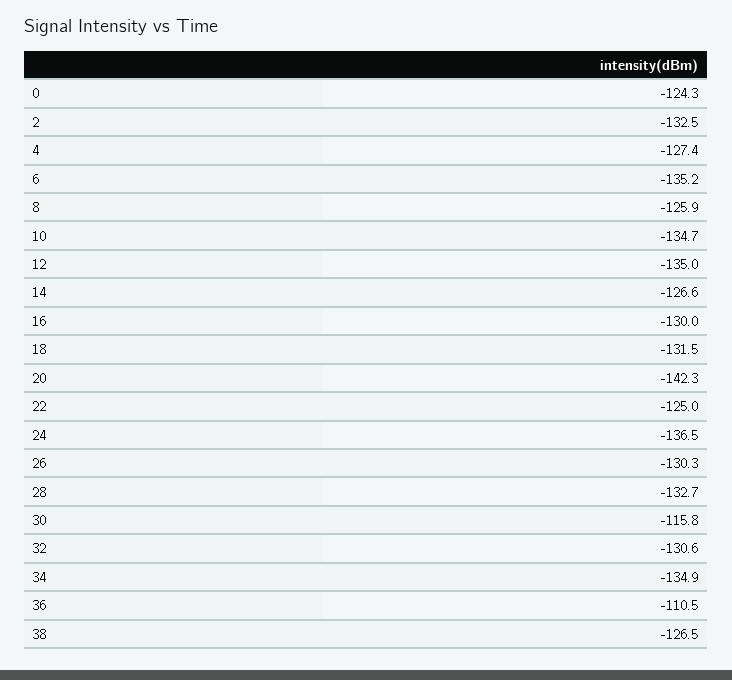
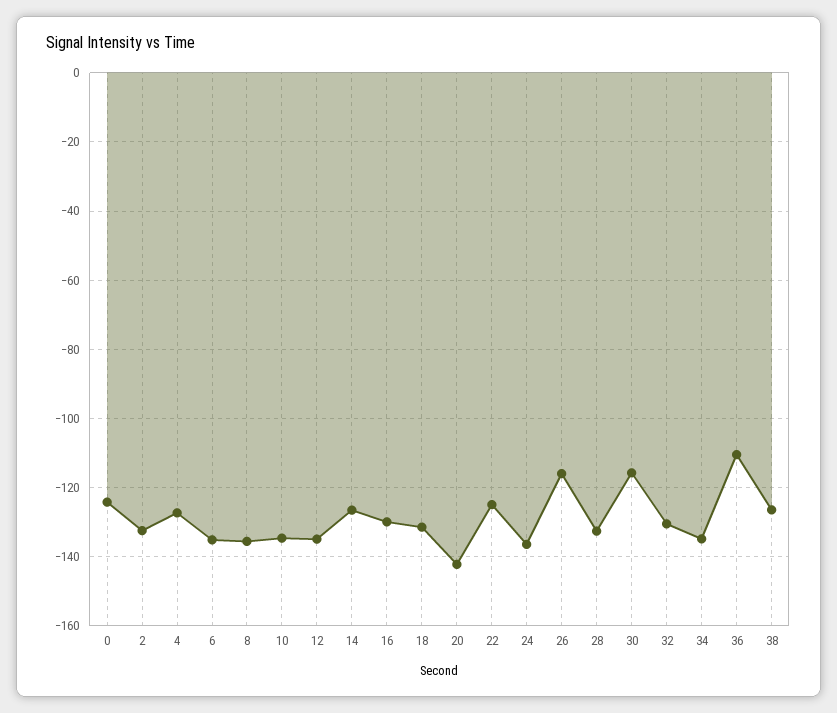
8: -125.9 -> -136
26: -130.3 -> -116

